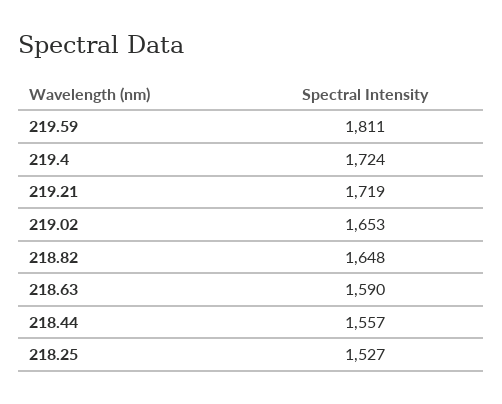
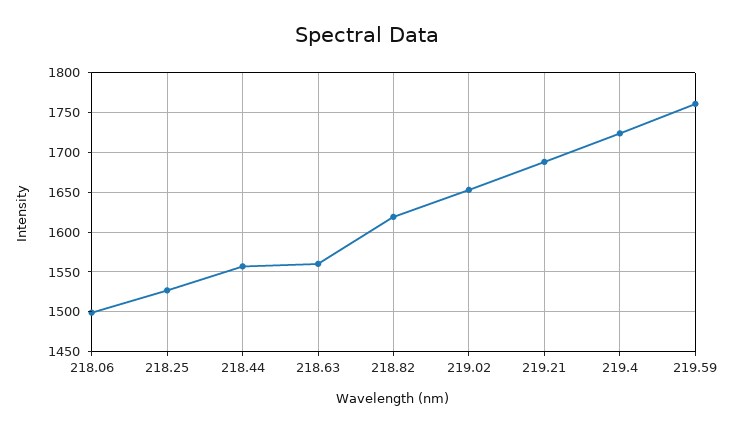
219.59: 1811 -> 1760
219.21: 1719 -> 1690
218.82: 1648 -> 1620
218.63: 1590 -> 1560
218.06: none -> 1500

